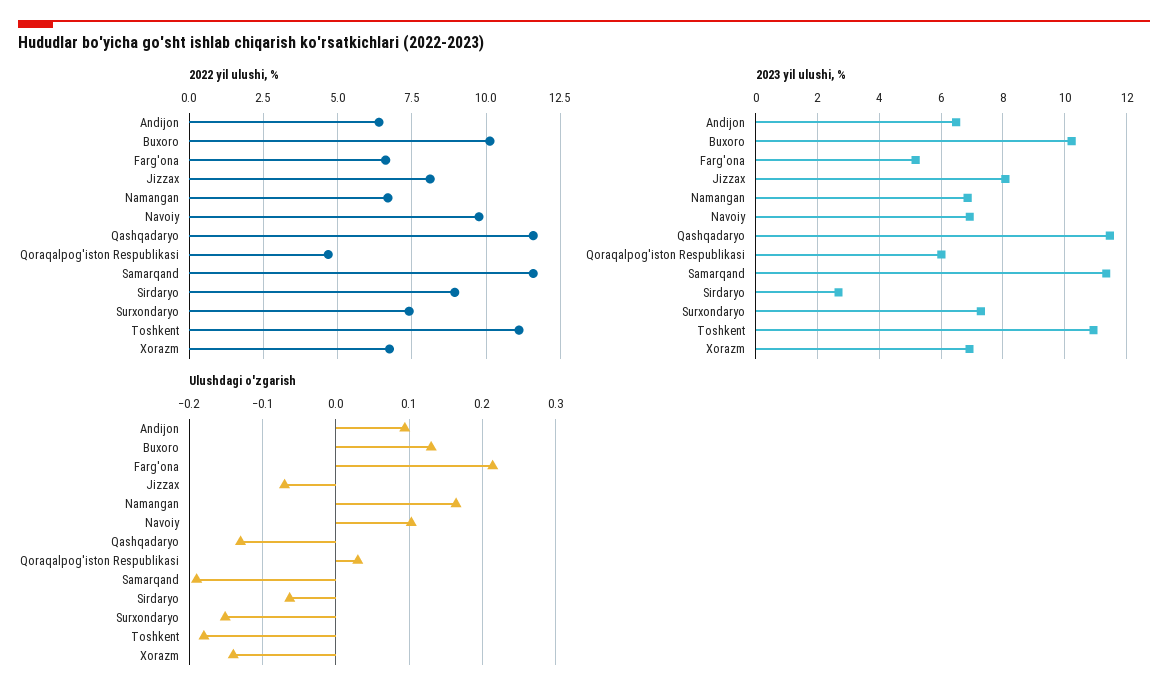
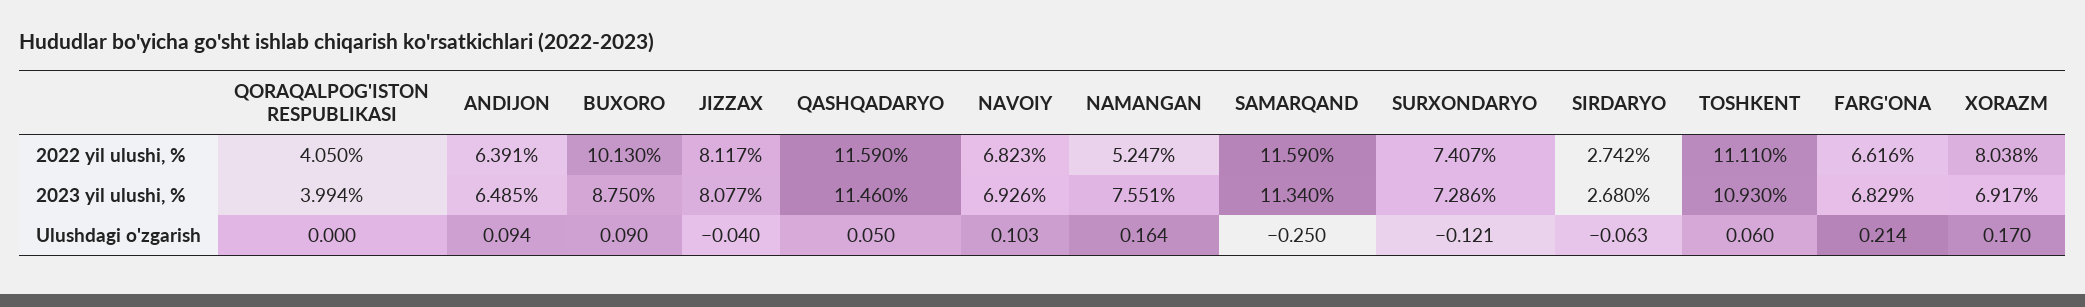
2022 yil ulushi, %, Namangan: 6.75 -> 5.247
2022 yil ulushi, %, Navoiy: 9.75 -> 6.823
2022 yil ulushi, %, Qoraqalpog'iston Respublikasi: 4.75 -> 4.05
2022 yil ulushi, %, Sirdaryo: 9 -> 2.742
2022 yil ulushi, %, Xorazm: 6.75 -> 8.038
2023 yil ulushi, %, Buxoro: 10.2 -> 8.75
2023 yil ulushi, %, Farg'ona: 5.2 -> 6.829
2023 yil ulushi, %, Namangan: 6.8 -> 7.551
2023 yil ulushi, %, Qoraqalpog'iston Respublikasi: 6 -> 3.994
Ulushdagi o'zgarish, Buxoro: 0.13 -> 0.09
Ulushdagi o'zgarish, Jizzax: -0.07 -> -0.04
Ulushdagi o'zgarish, Qashqadaryo: -0.13 -> 0.05
Ulushdagi o'zgarish, Qoraqalpog'iston Respublikasi: 0.03 -> 0
Ulushdagi o'zgarish, Samarqand: -0.19 -> -0.25
Ulushdagi o'zgarish, Surxondaryo: -0.15 -> -0.121
Ulushdagi o'zgarish, Toshkent: -0.18 -> 0.06
Ulushdagi o'zgarish, Xorazm: -0.14 -> 0.17

